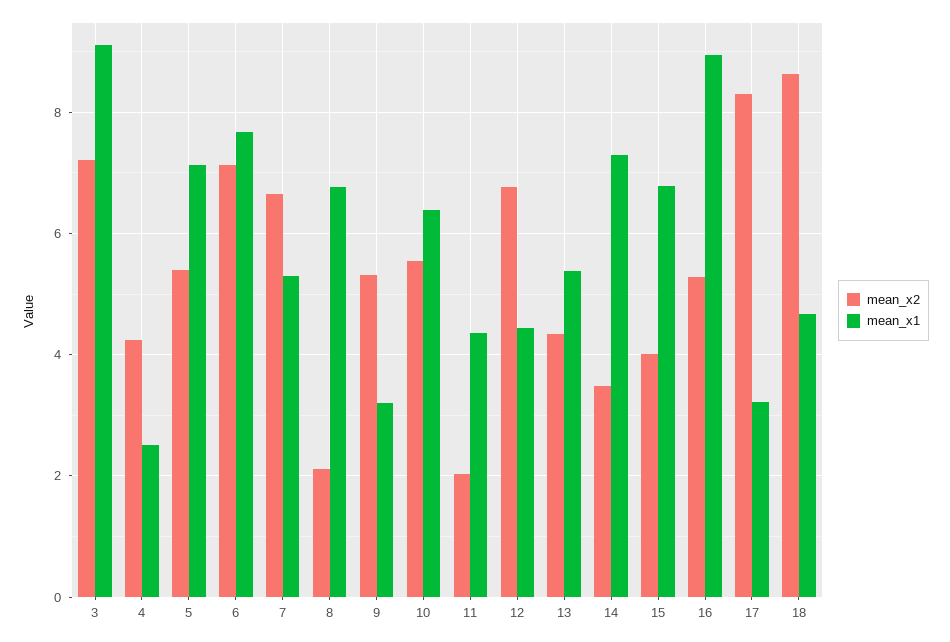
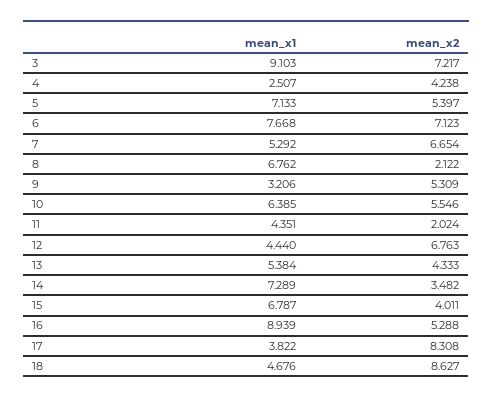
mean_x1, 17: 3.2 -> 3.822

